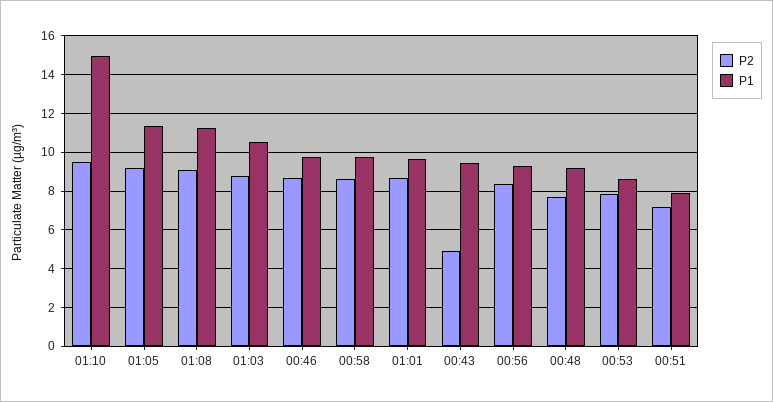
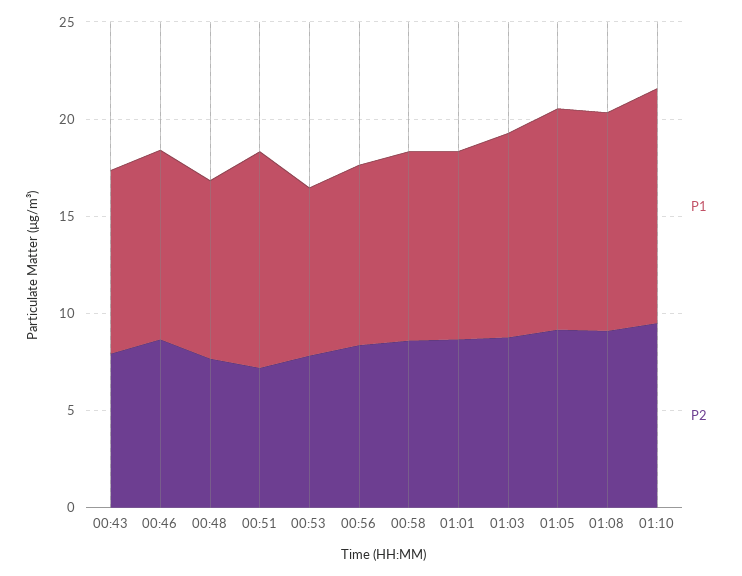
P1, 01:10: 15 -> 12
P2, 00:43: 5 -> 8
P1, 00:51: 8 -> 11

